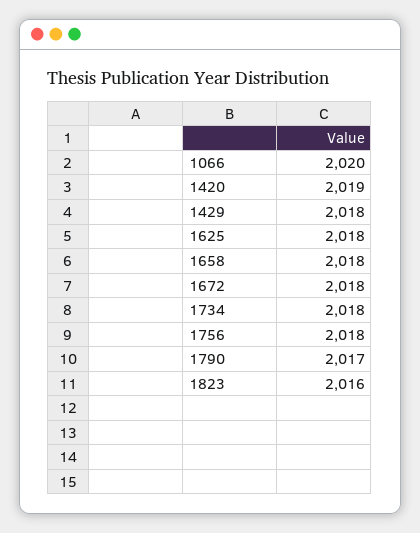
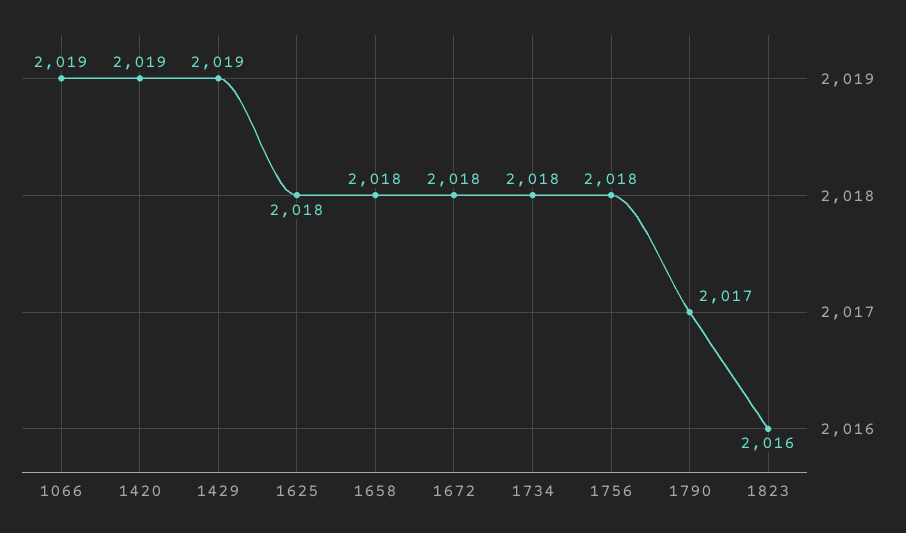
1066: 2020 -> 2019
1429: 2018 -> 2019

